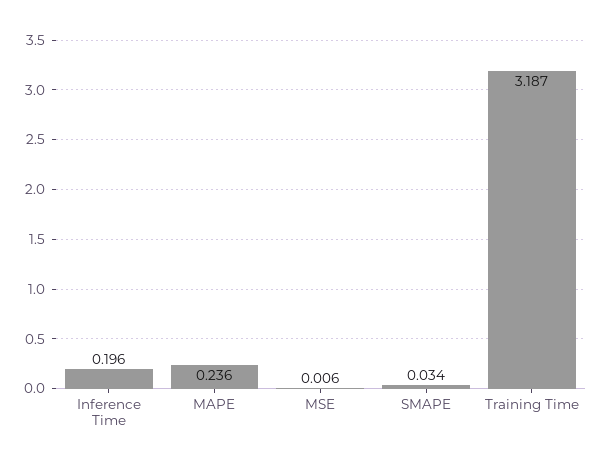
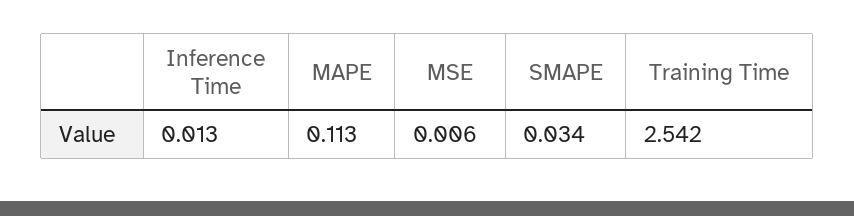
Inference Time: 0.196 -> 0.013
MAPE: 0.236 -> 0.113
Training Time: 3.187 -> 2.542

